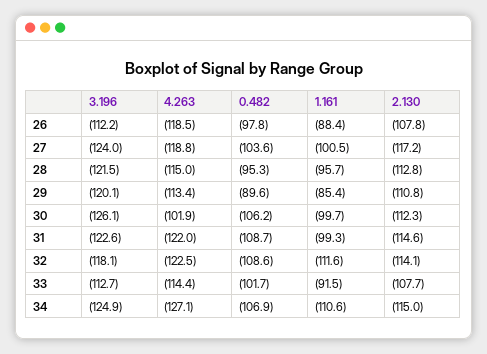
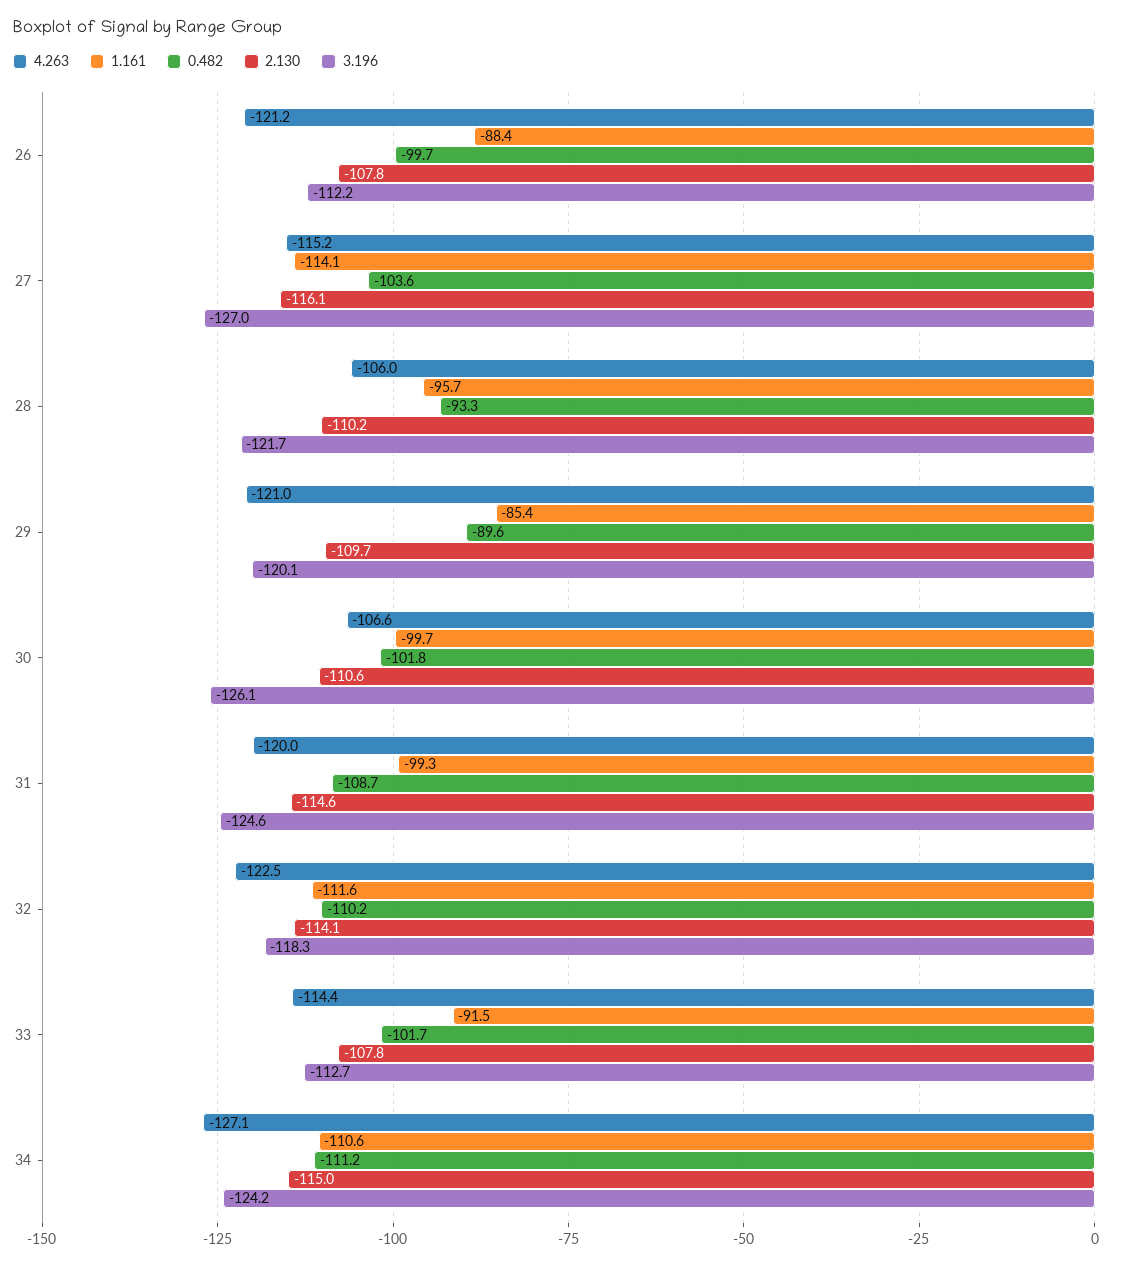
4.263, 26: -118.5 -> -121.2
0.482, 26: -97.8 -> -99.7
3.196, 27: -124 -> -127
4.263, 27: -118.8 -> -115.2
1.161, 27: -100.5 -> -114.1
2.130, 27: -117.2 -> -116.1
3.196, 28: -121.5 -> -121.7
4.263, 28: -115 -> -106
0.482, 28: -95.3 -> -93.3
2.130, 28: -112.8 -> -110.2
4.263, 29: -113.4 -> -121
2.130, 29: -110.8 -> -109.7
4.263, 30: -101.9 -> -106.6
0.482, 30: -106.2 -> -101.8
2.130, 30: -112.3 -> -110.6
3.196, 31: -122.6 -> -124.6
4.263, 31: -122 -> -120
3.196, 32: -118.1 -> -118.3
0.482, 32: -108.6 -> -110.2
2.130, 33: -107.7 -> -107.8
3.196, 34: -124.9 -> -124.2
0.482, 34: -106.9 -> -111.2

